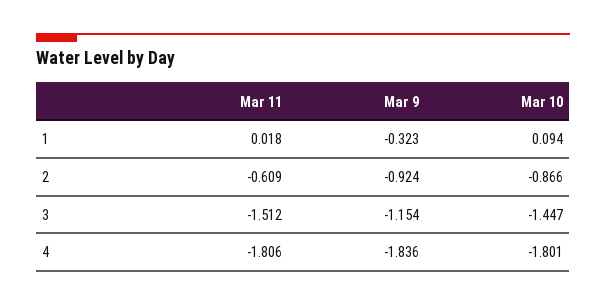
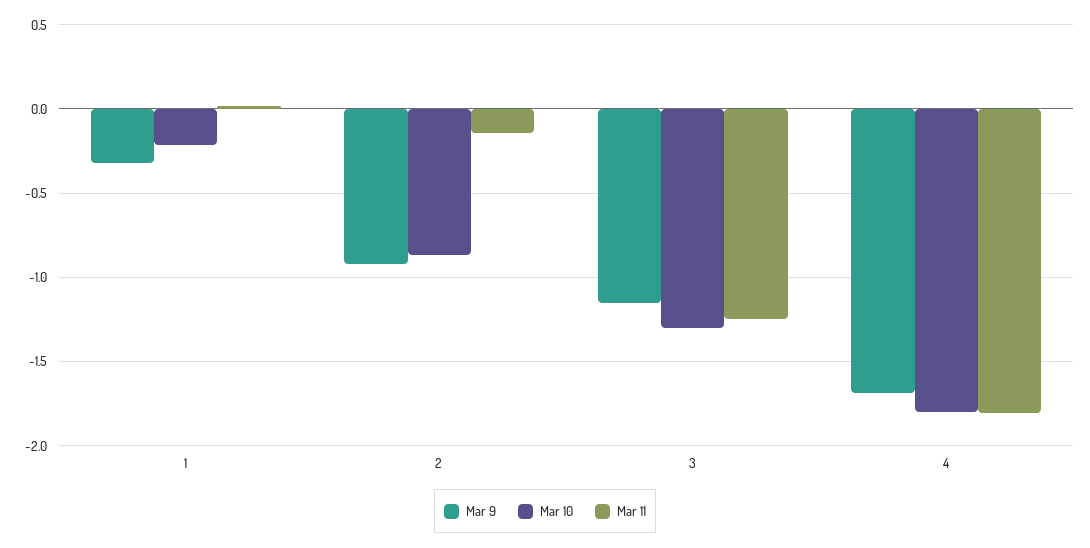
Mar 10, 1: 0.094 -> -0.2
Mar 11, 2: -0.609 -> -0.15
Mar 11, 3: -1.512 -> -1.25
Mar 10, 3: -1.447 -> -1.3
Mar 9, 4: -1.836 -> -1.7

